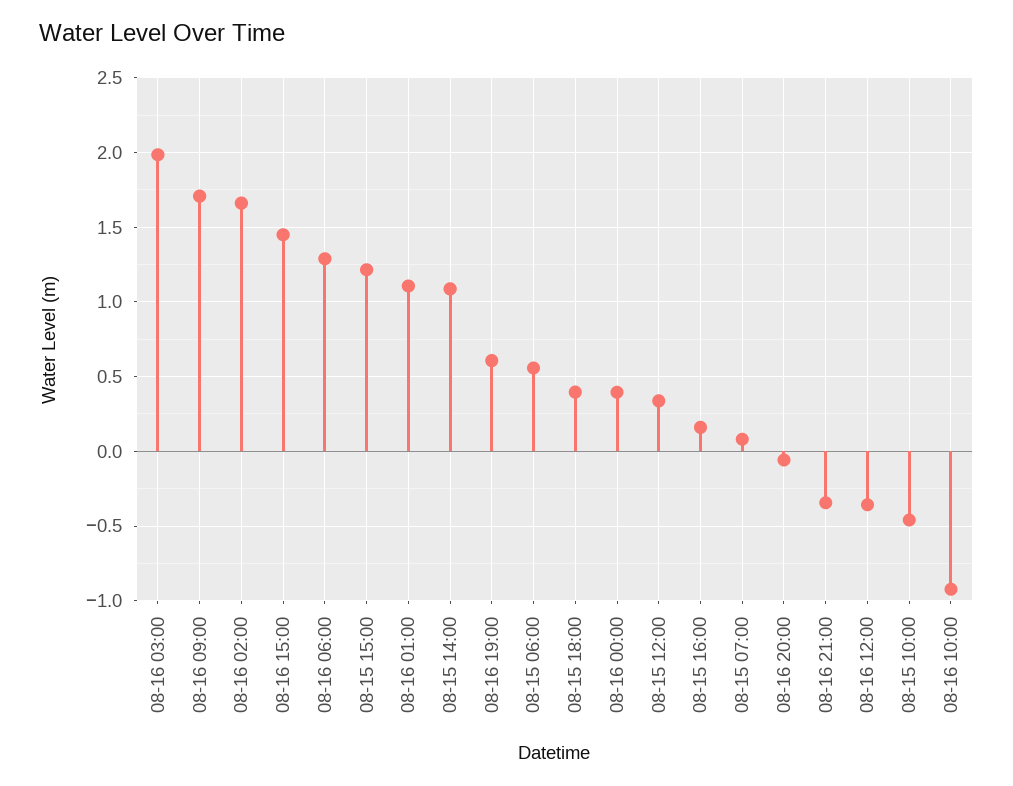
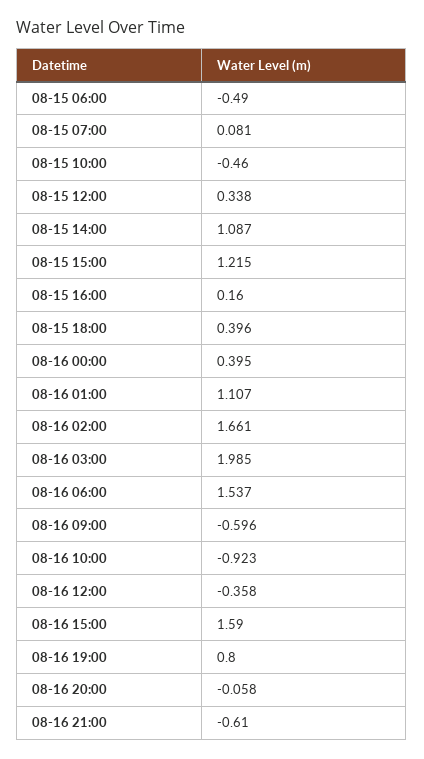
08-16 09:00: 1.7 -> -0.596
08-16 15:00: 1.45 -> 1.59
08-16 06:00: 1.3 -> 1.537
08-16 19:00: 0.6 -> 0.8
08-15 06:00: 0.55 -> -0.49
08-16 21:00: -0.35 -> -0.61

